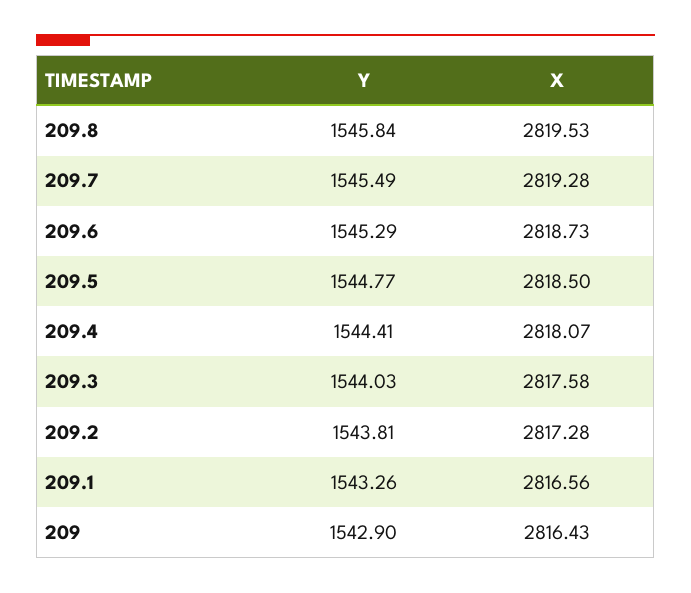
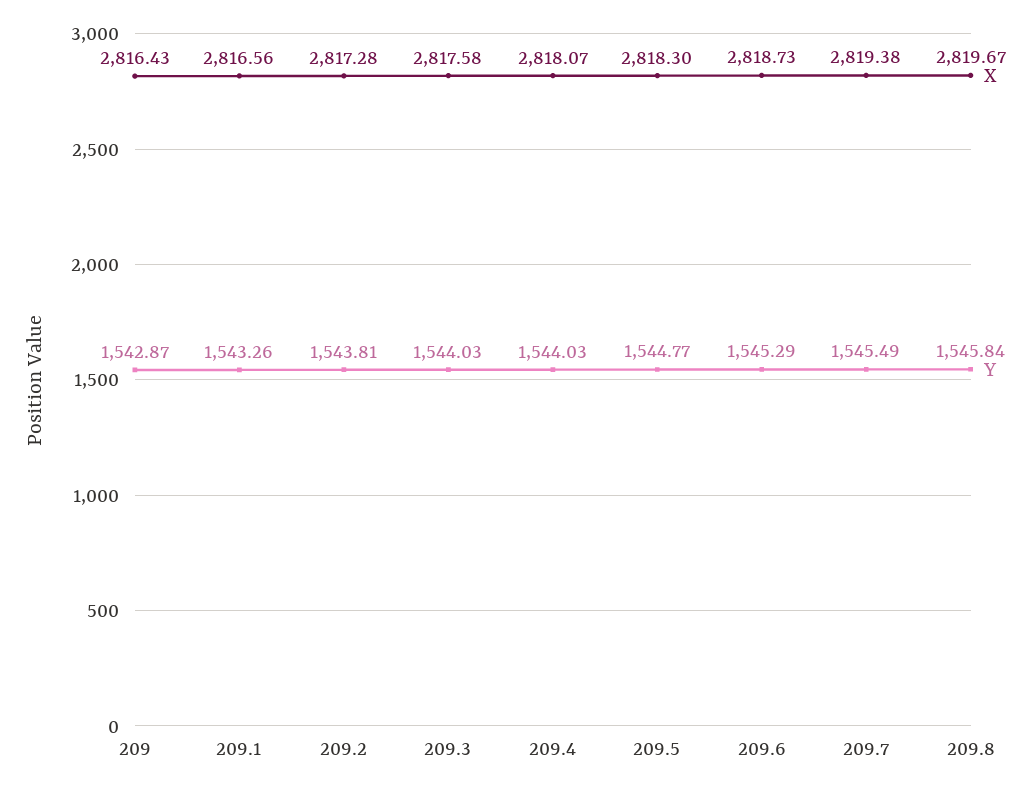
X, 209.8: 2819.53 -> 2819.67
X, 209.7: 2819.28 -> 2819.38
X, 209.5: 2818.5 -> 2818.3
Y, 209.4: 1544.41 -> 1544.03
Y, 209: 1542.9 -> 1542.87

